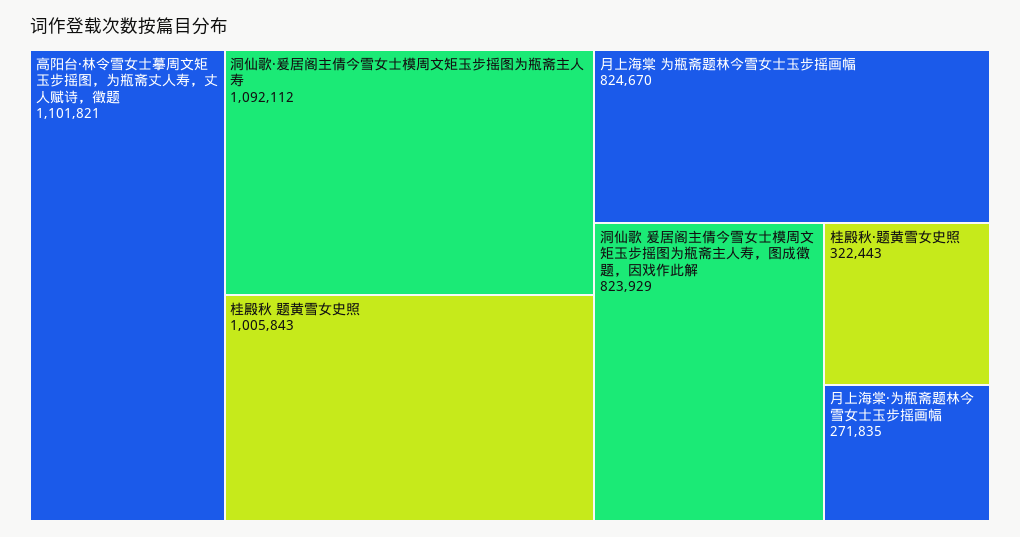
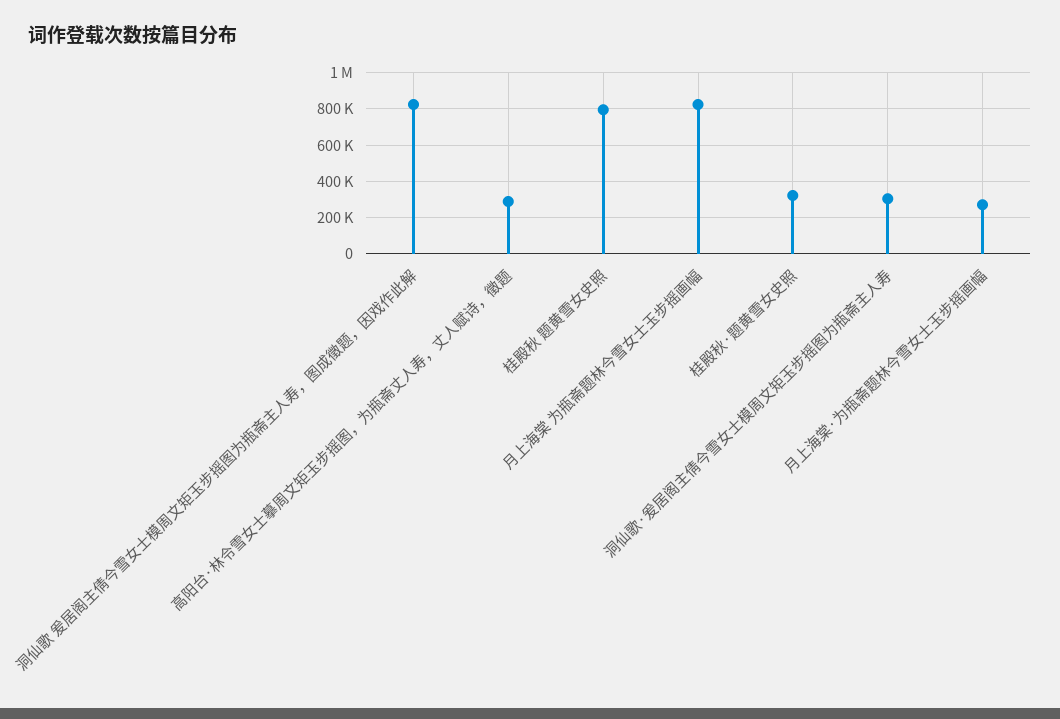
高阳台·林令雪女士摹周文矩玉步摇图，为瓶斋丈人寿，丈人赋诗，徵题: 1101821 -> 300000
洞仙歌·爰居阁主倩今雪女士模周文矩玉步摇图为瓶斋主人寿: 1092112 -> 300000
桂殿秋 题黄雪女史照: 1005843 -> 800000

